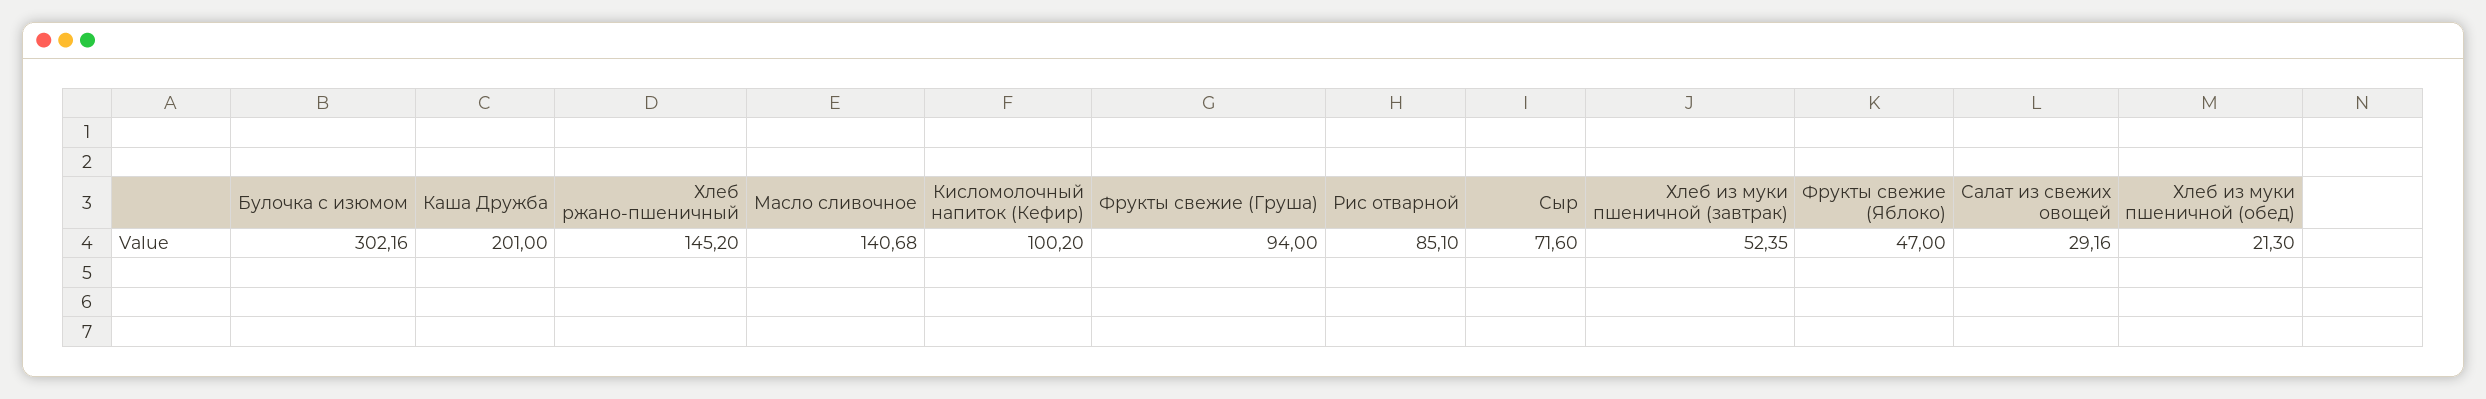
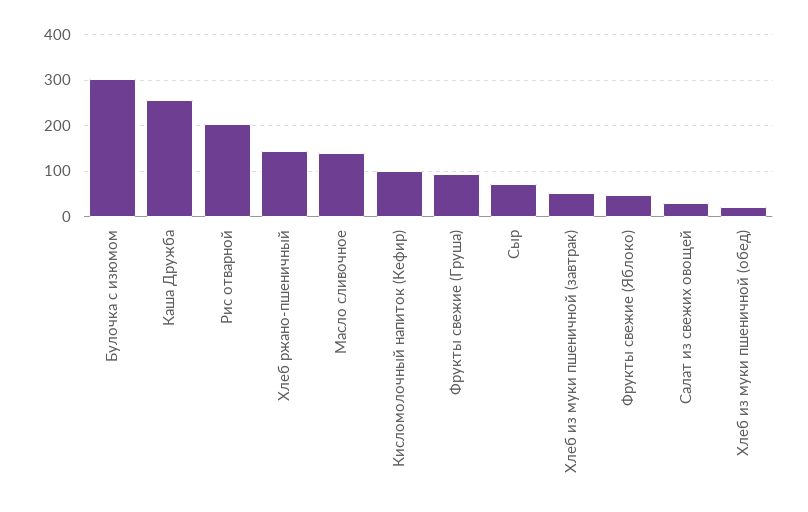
Каша Дружба: 201 -> 260
Рис отварной: 85.1 -> 200

